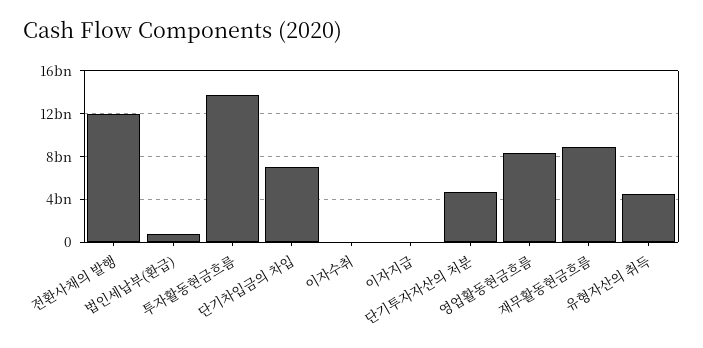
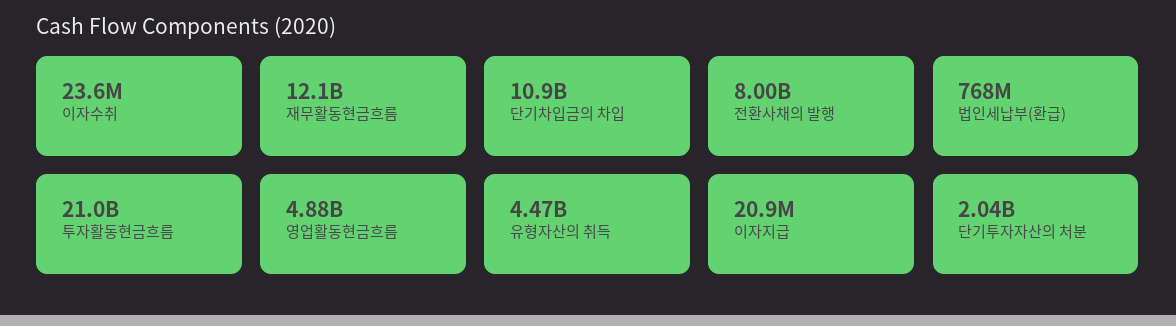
전환사채의 발행: 12000000000 -> 8000000000
투자활동현금흐름: 14000000000 -> 21000000000
단기차입금의 차입: 7000000000 -> 10900000000
단기투자자산의 처분: 5000000000 -> 2040000000
영업활동현금흐름: 8000000000 -> 4880000000
재무활동현금흐름: 9000000000 -> 12100000000

